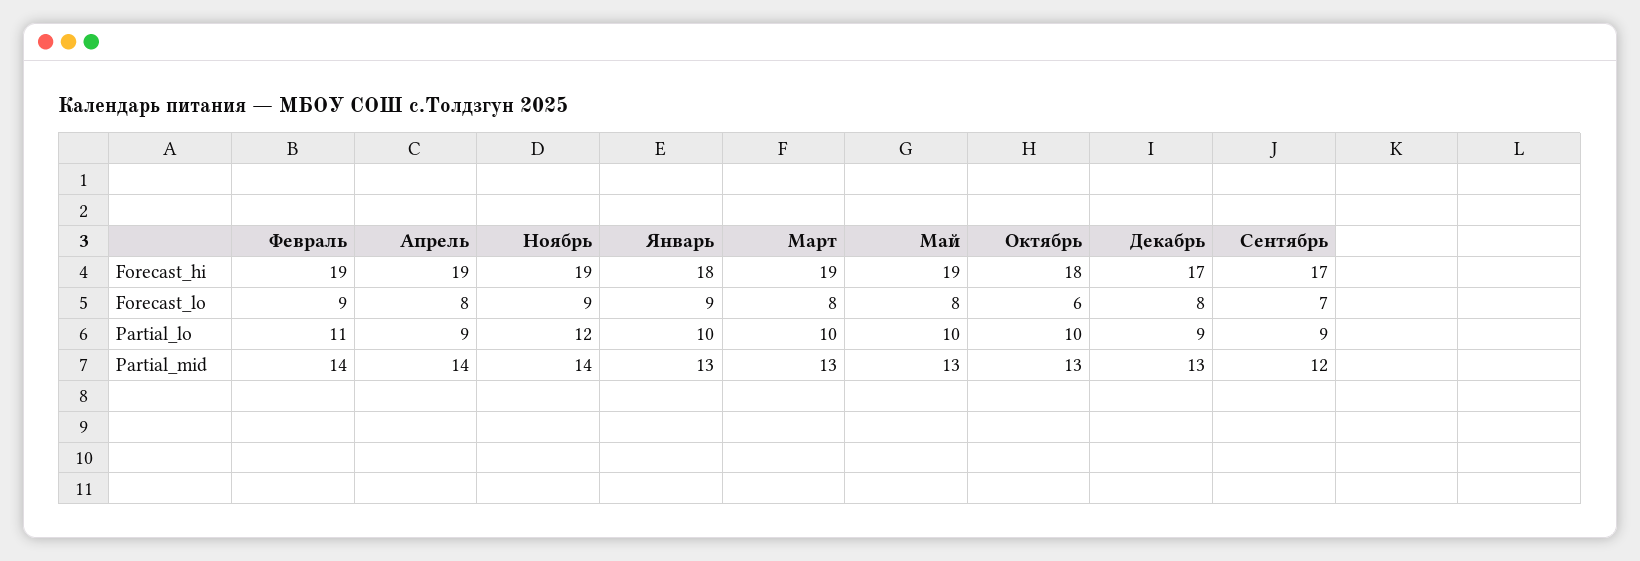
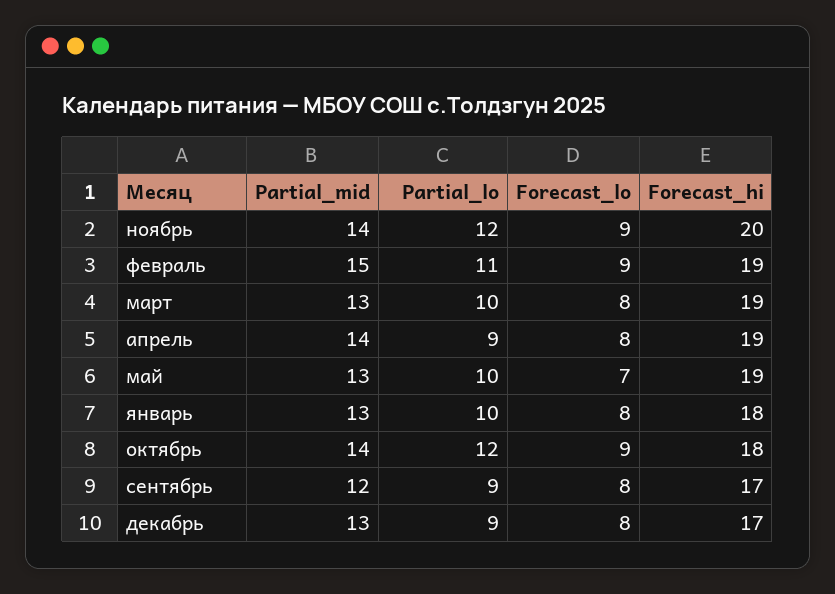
Ноябрь, Forecast_hi: 19 -> 20
Январь, Forecast_lo: 9 -> 8
Май, Forecast_lo: 8 -> 7
Октябрь, Forecast_lo: 6 -> 9
Сентябрь, Forecast_lo: 7 -> 8
Октябрь, Partial_lo: 10 -> 12
Февраль, Partial_mid: 14 -> 15
Октябрь, Partial_mid: 13 -> 14

